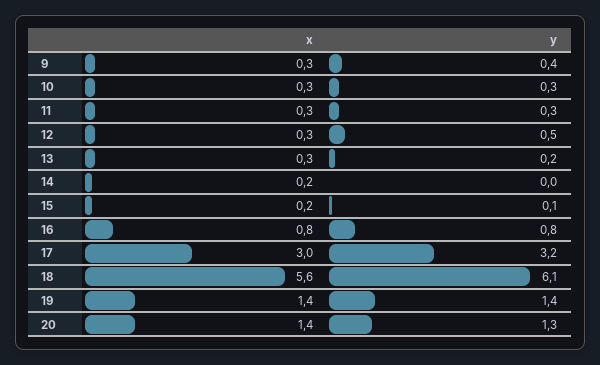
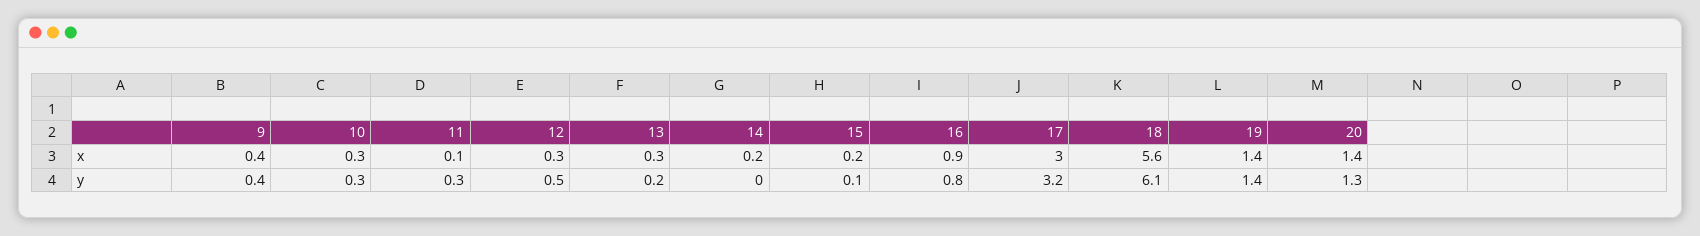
x, 9: 0.3 -> 0.4
x, 11: 0.3 -> 0.1
x, 16: 0.8 -> 0.9

